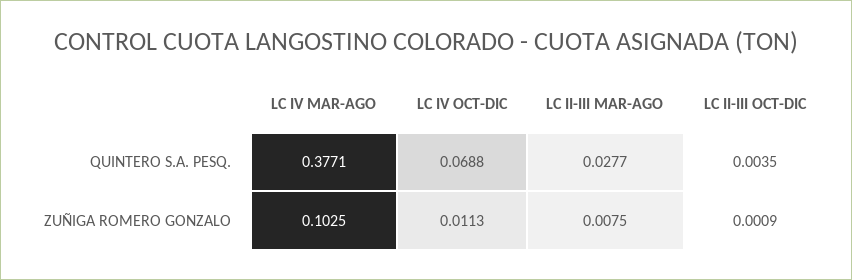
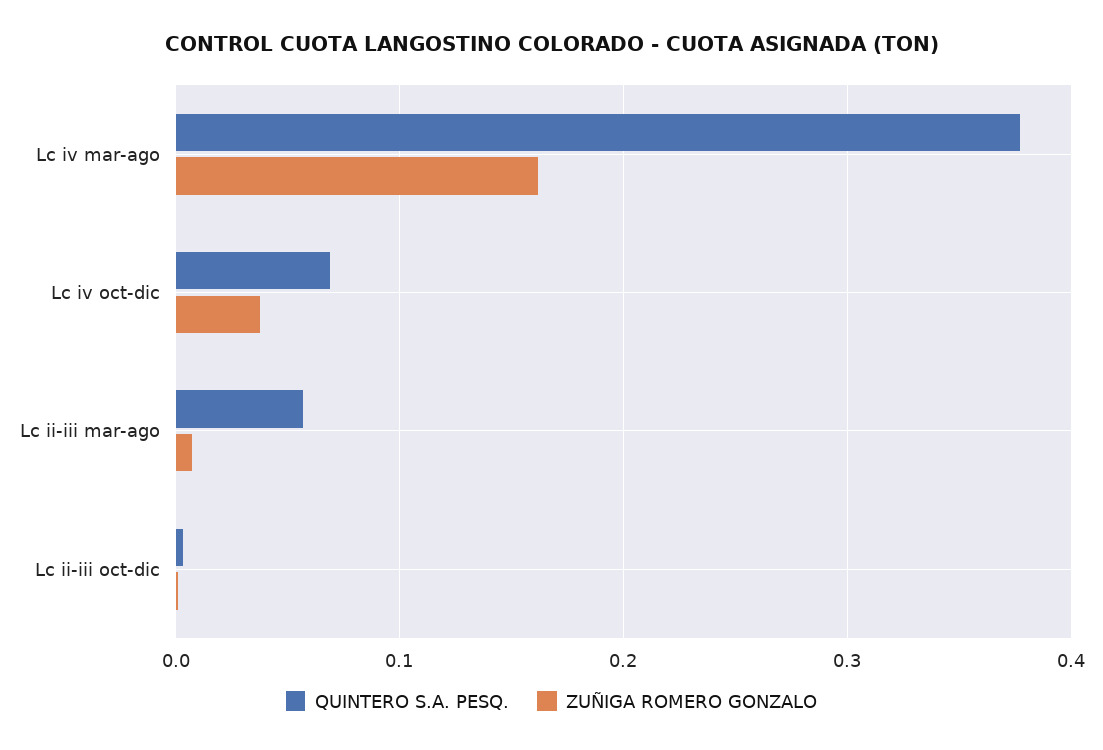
QUINTERO S.A. PESQ., LC II-III MAR-AGO: 0.0277 -> 0.06
ZUÑIGA ROMERO GONZALO, LC IV MAR-AGO: 0.1025 -> 0.16
ZUÑIGA ROMERO GONZALO, LC IV OCT-DIC: 0.0113 -> 0.04

